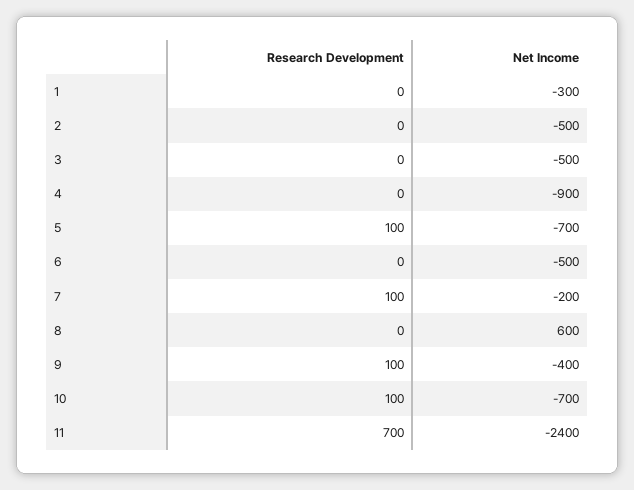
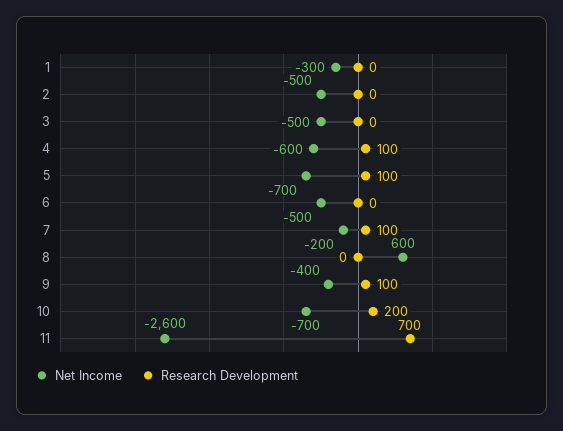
Research Development, 4: 0 -> 100
Net Income, 4: -900 -> -600
Research Development, 10: 100 -> 200
Net Income, 11: -2400 -> -2600

